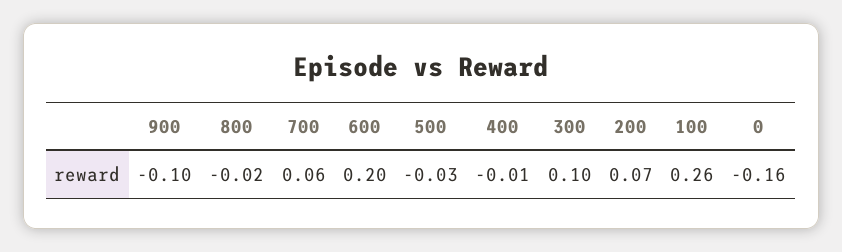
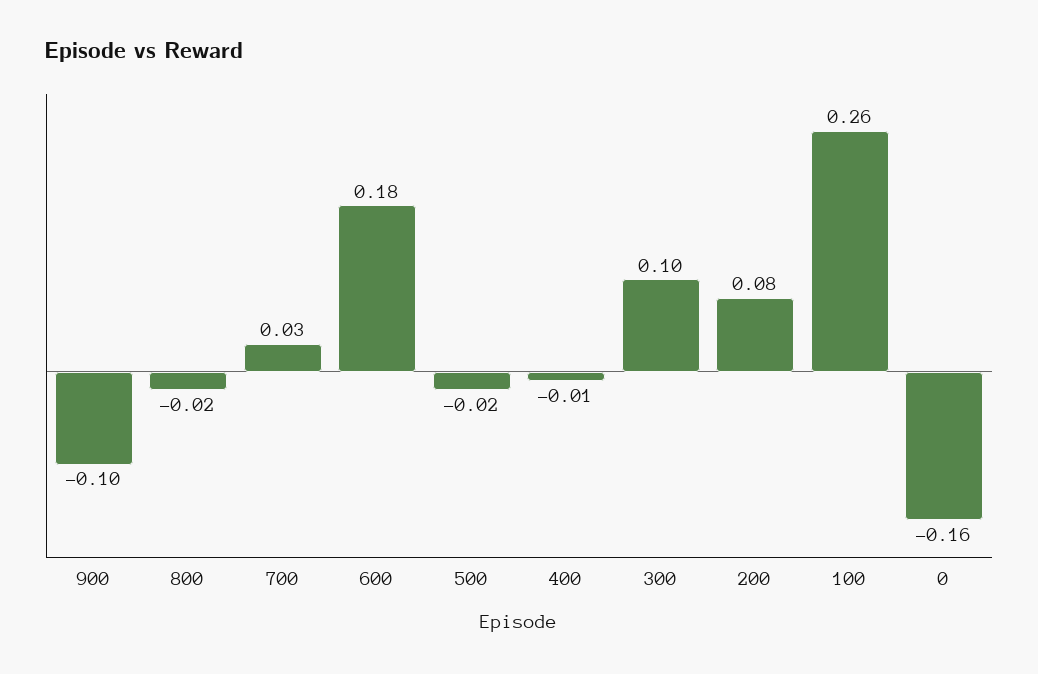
700: 0.06 -> 0.03
600: 0.2 -> 0.18
500: -0.03 -> -0.02
200: 0.07 -> 0.08

